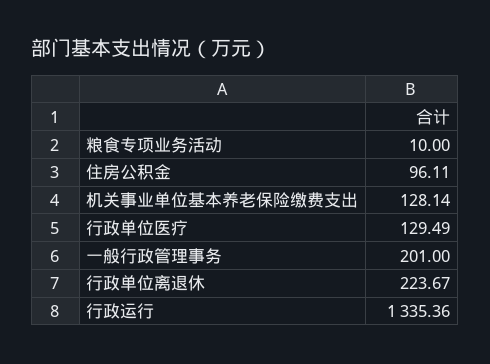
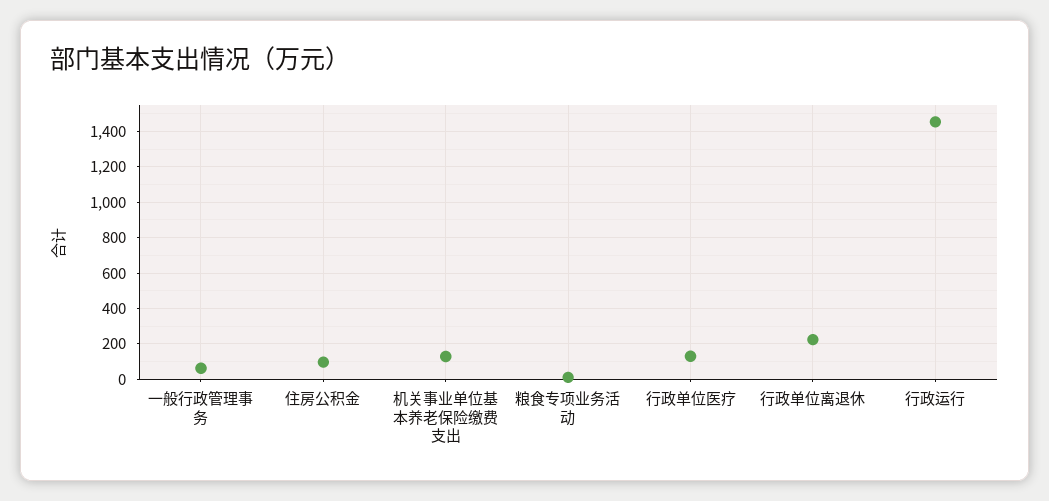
一般行政管理事务: 201 -> 50
行政运行: 1335.36 -> 1450

